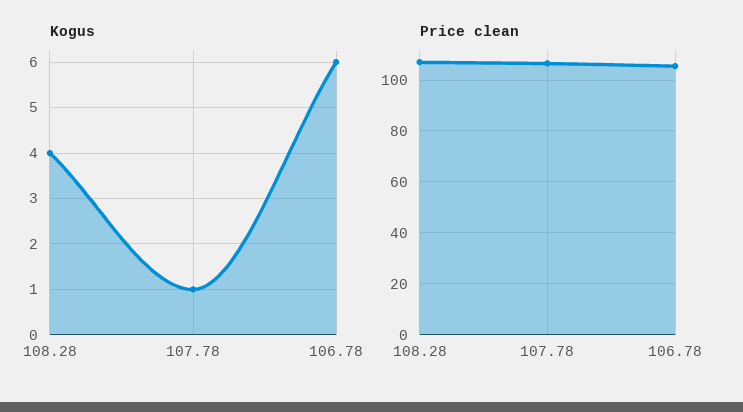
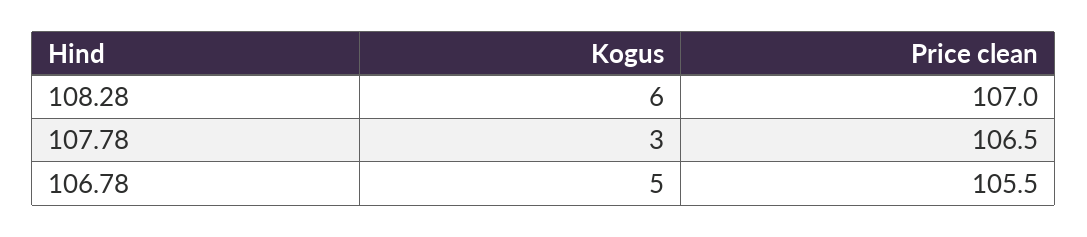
Kogus, 108.28: 4 -> 6
Kogus, 107.78: 1 -> 3
Kogus, 106.78: 6 -> 5

